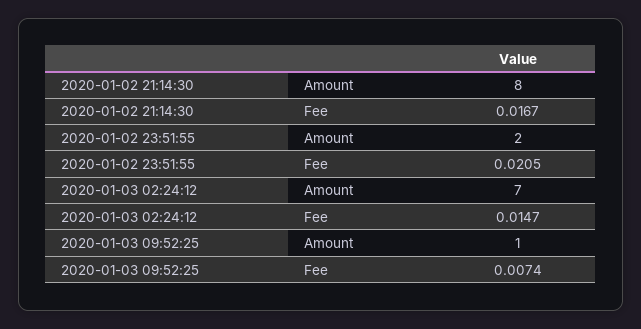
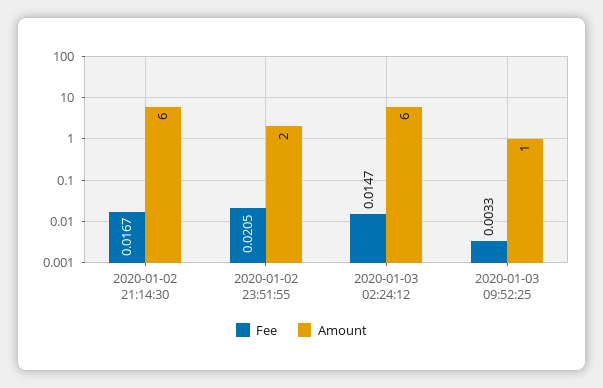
Amount, 2020-01-02 21:14:30: 8 -> 6
Amount, 2020-01-03 02:24:12: 7 -> 6
Fee, 2020-01-03 09:52:25: 0.0074 -> 0.0033

